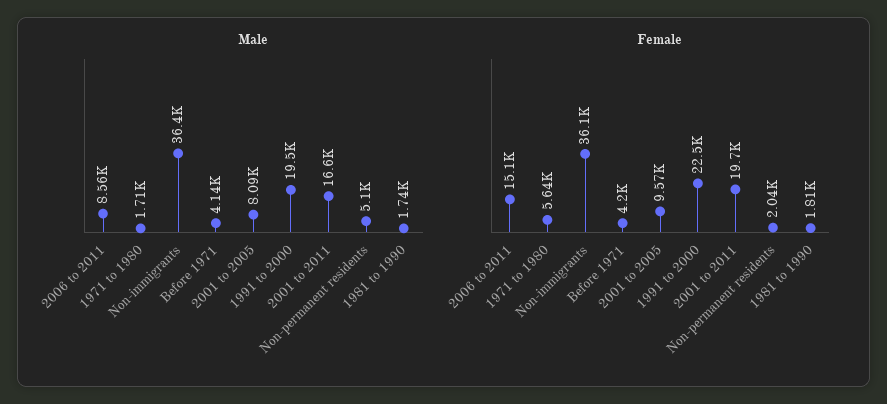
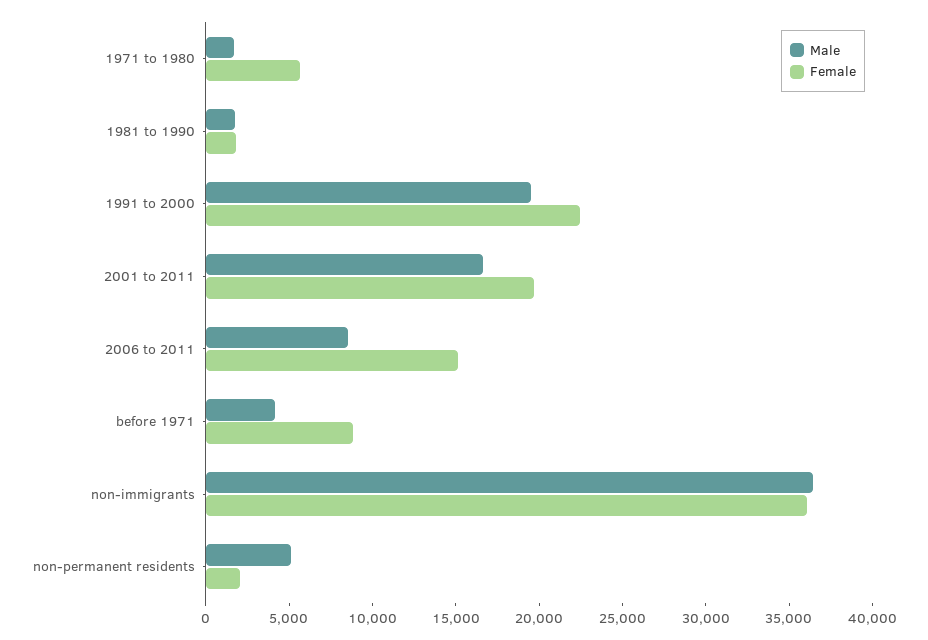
Male, 2001 to 2005: 8090 -> none
Female, Before 1971: 4200 -> 9000
Female, 2001 to 2005: 9570 -> none

